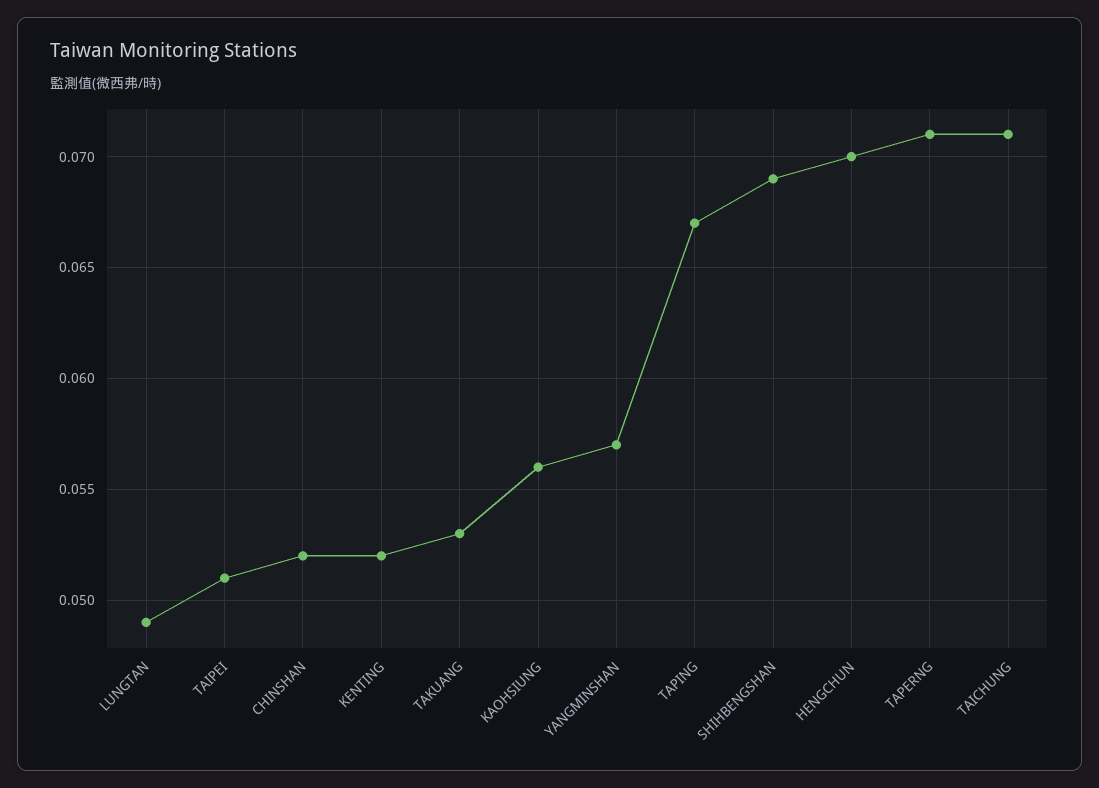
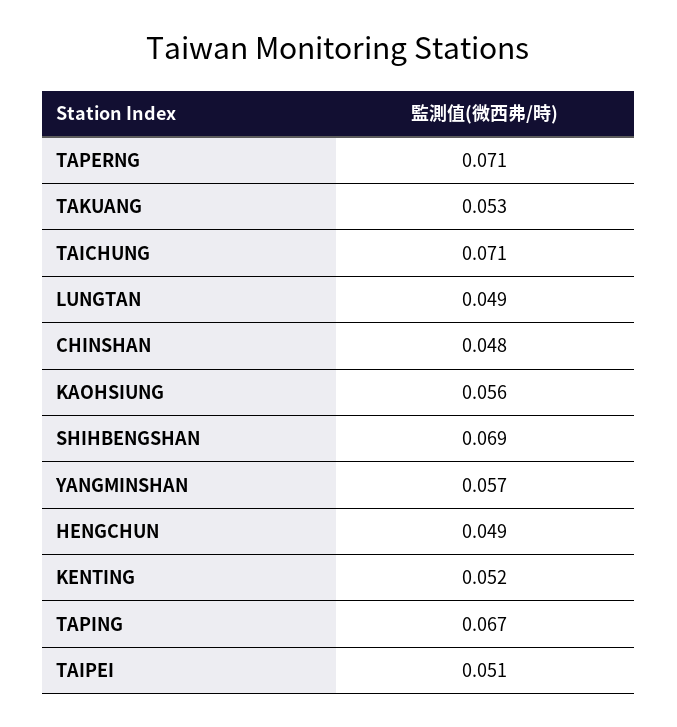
CHINSHAN: 0.052 -> 0.048
HENGCHUN: 0.07 -> 0.049

